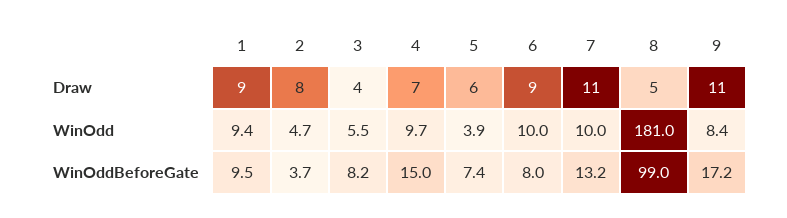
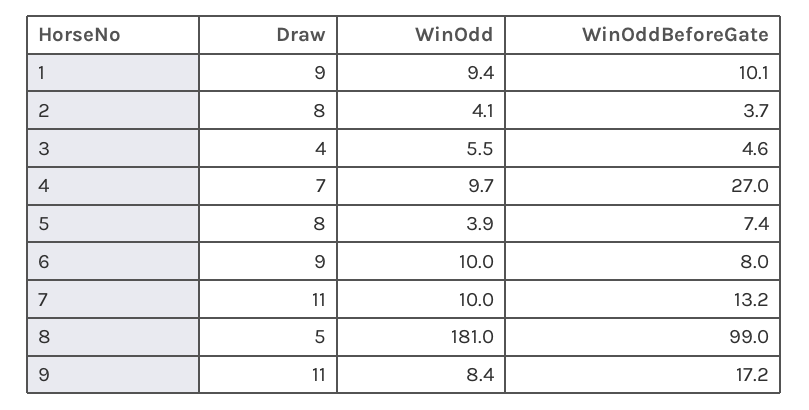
5, Draw: 6 -> 8
2, WinOdd: 4.7 -> 4.1
1, WinOddBeforeGate: 9.5 -> 10.1
3, WinOddBeforeGate: 8.2 -> 4.6
4, WinOddBeforeGate: 15 -> 27

